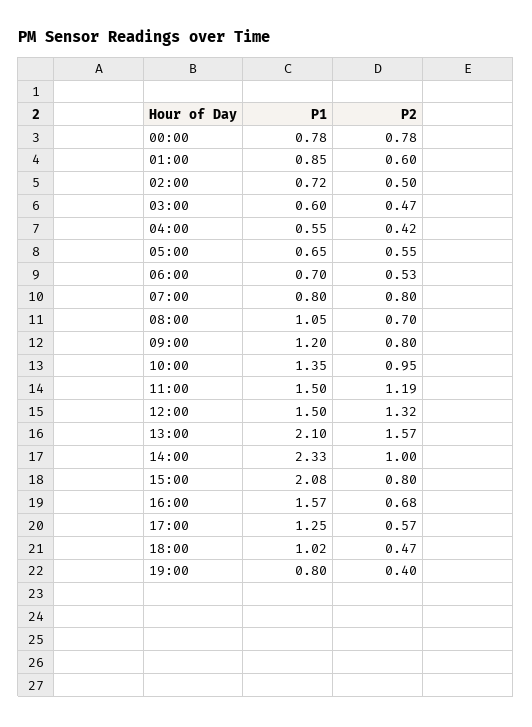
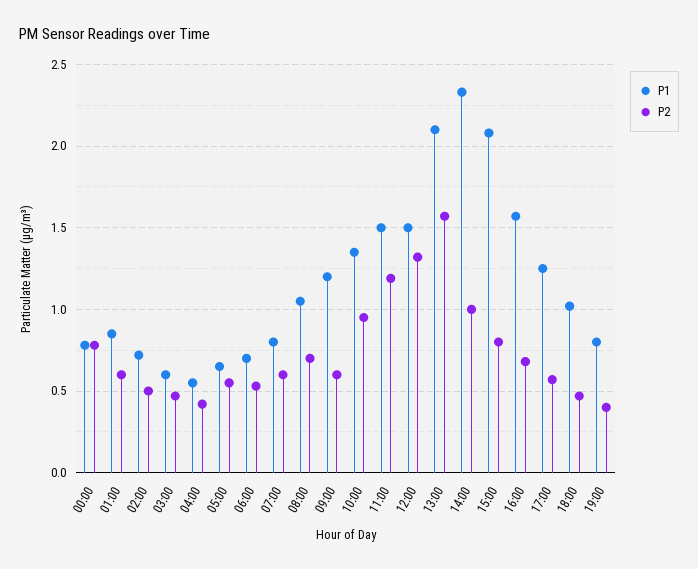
P2, 07:00: 0.8 -> 0.6
P2, 09:00: 0.8 -> 0.6

